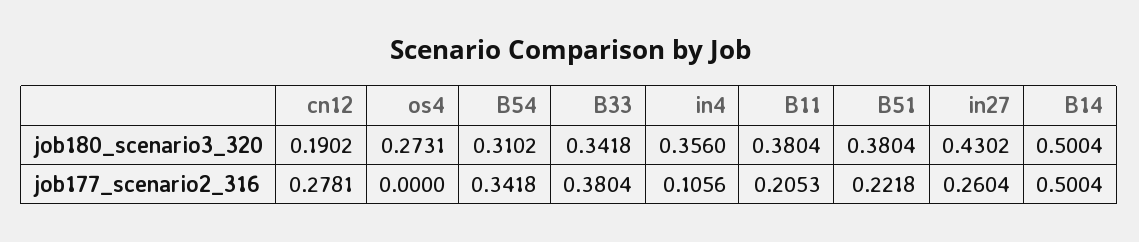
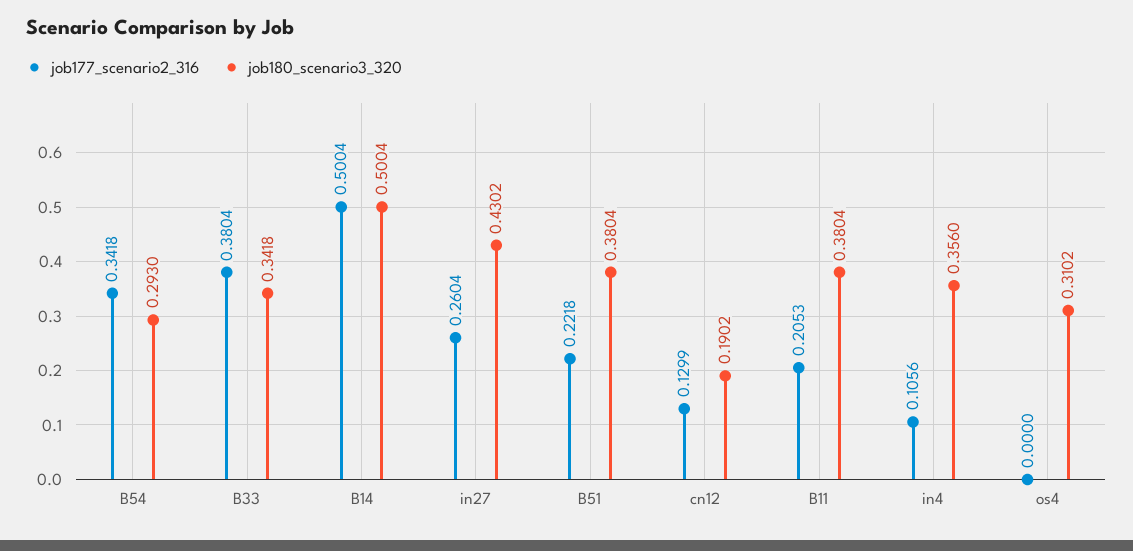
job180_scenario3_320, os4: 0.2731 -> 0.3102
job180_scenario3_320, B54: 0.3102 -> 0.293
job177_scenario2_316, cn12: 0.2781 -> 0.1299

